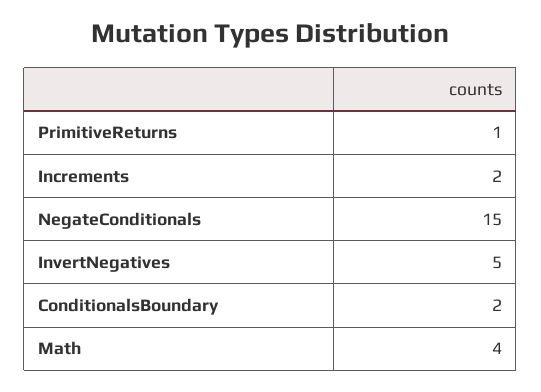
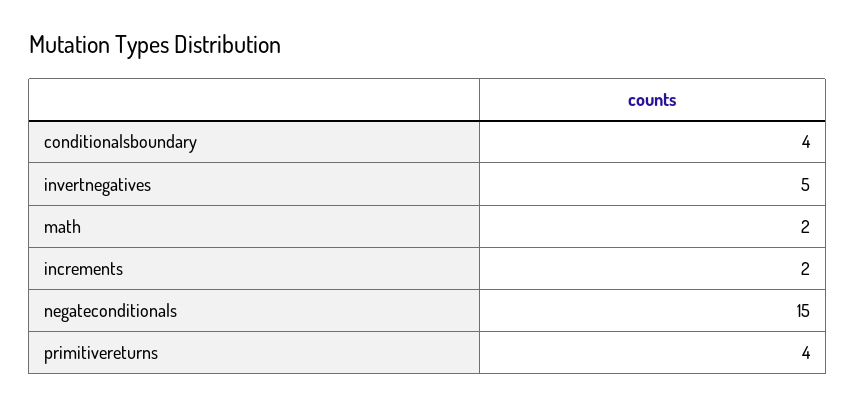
PrimitiveReturns: 1 -> 4
ConditionalsBoundary: 2 -> 4
Math: 4 -> 2

